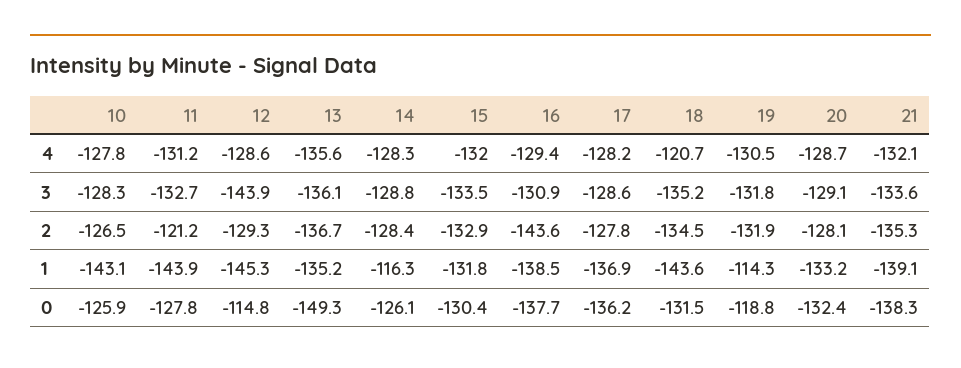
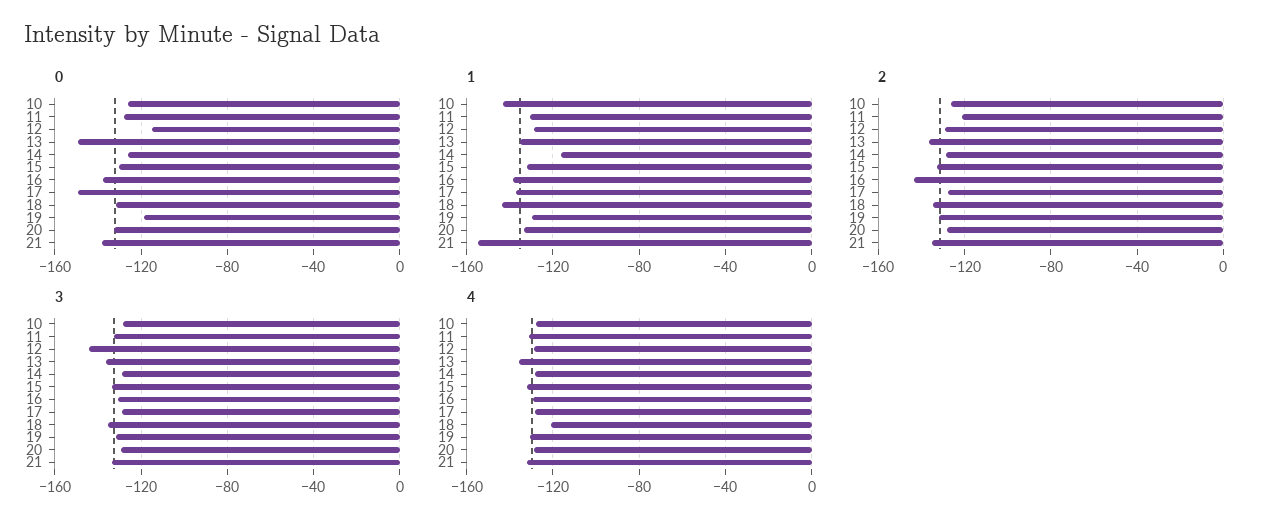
1, 11: -143.9 -> -130
1, 12: -145.3 -> -130
1, 19: -114.3 -> -130
1, 21: -139.1 -> -155
0, 17: -136.2 -> -150

